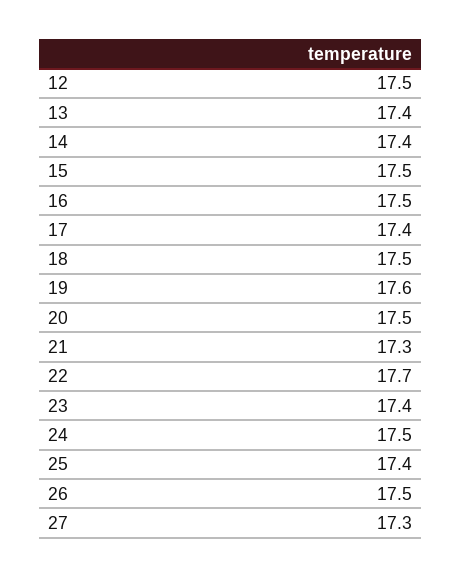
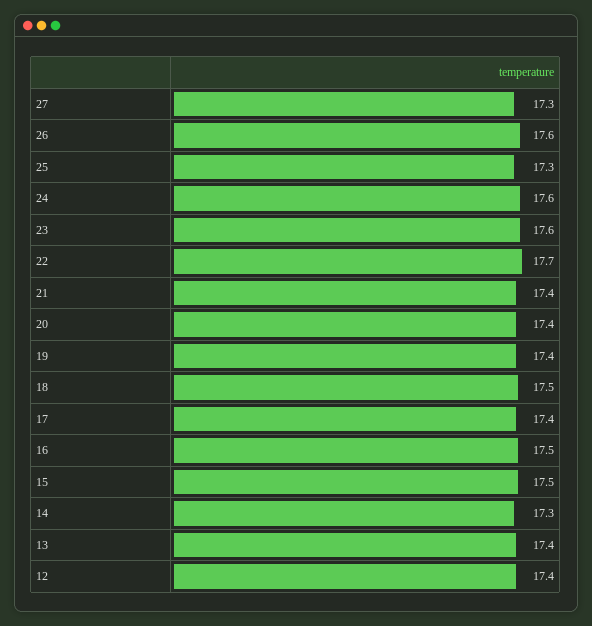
12: 17.5 -> 17.4
14: 17.4 -> 17.3
19: 17.6 -> 17.4
20: 17.5 -> 17.4
21: 17.3 -> 17.4
23: 17.4 -> 17.6
24: 17.5 -> 17.6
25: 17.4 -> 17.3
26: 17.5 -> 17.6

